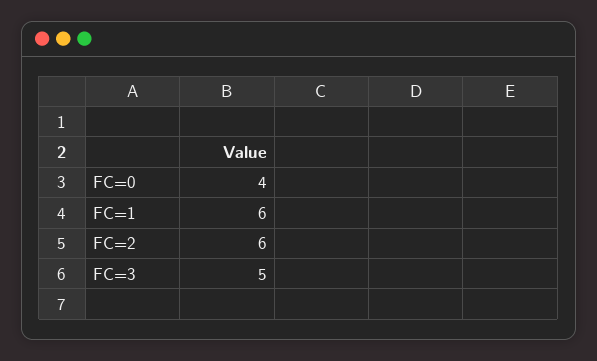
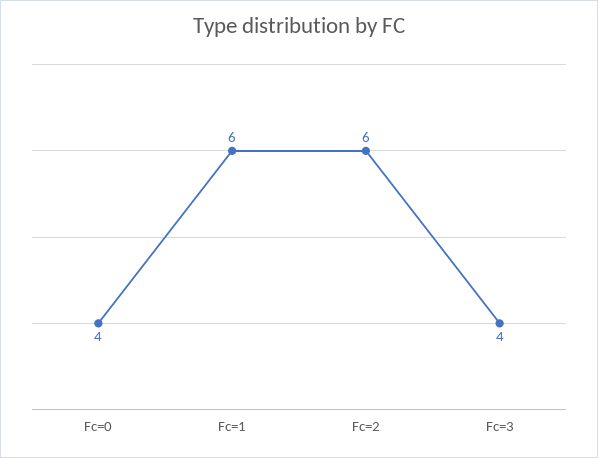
FC=3: 5 -> 4

